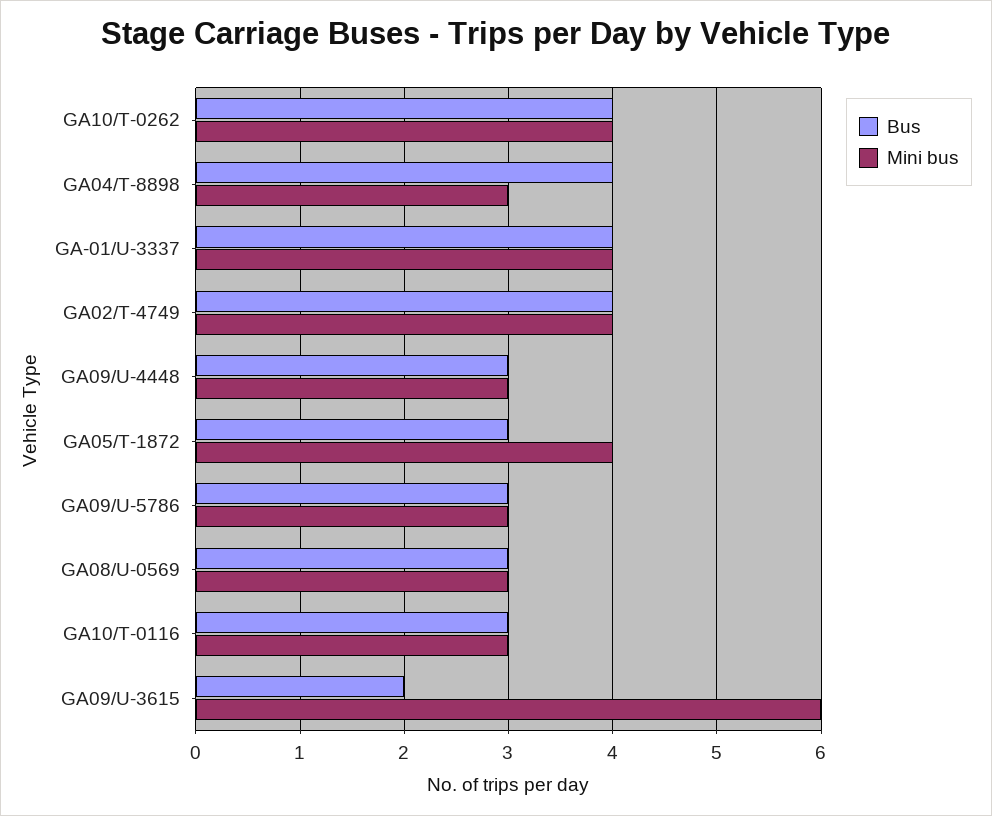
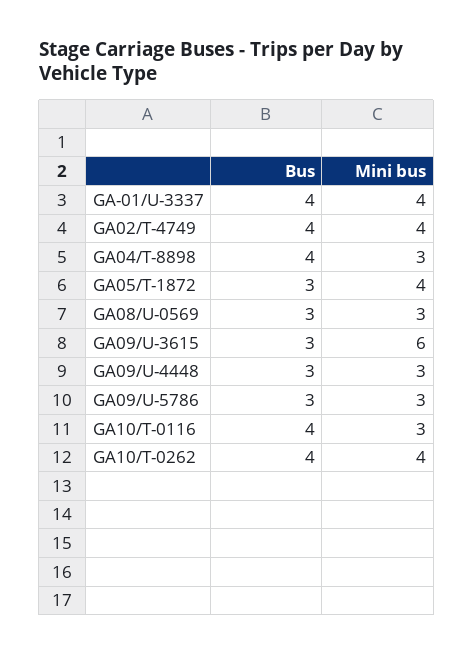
Bus, GA10/T-0116: 3 -> 4
Bus, GA09/U-3615: 2 -> 3

